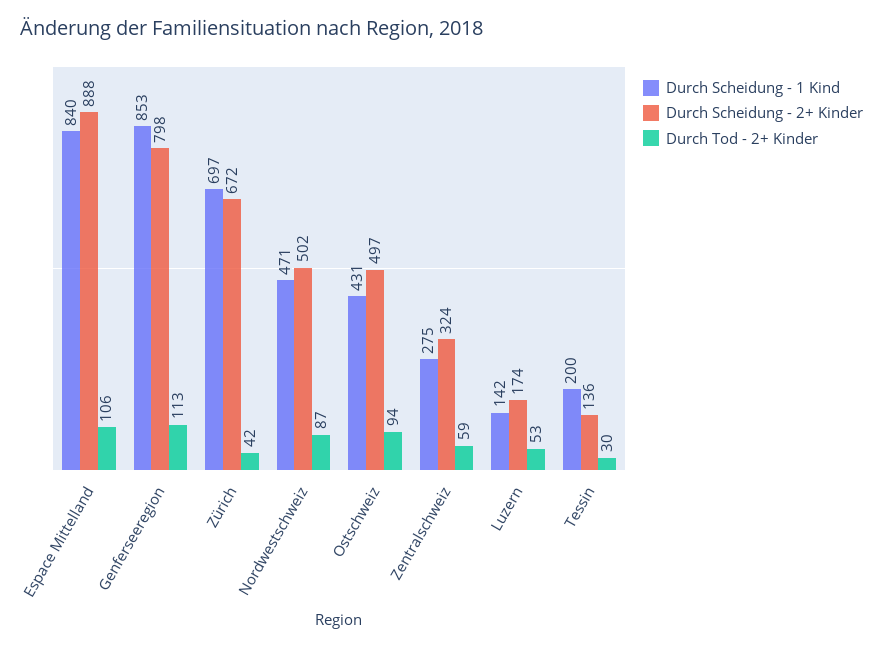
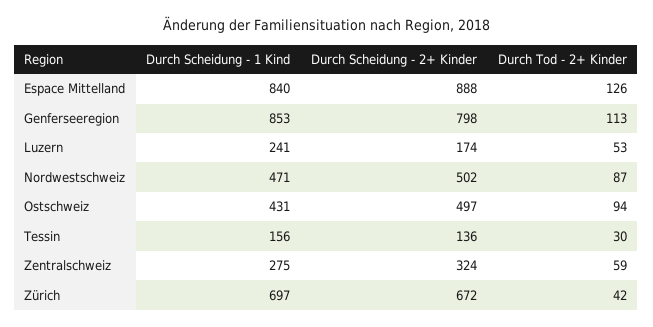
Durch Tod - 2+ Kinder, Espace Mittelland: 106 -> 126
Durch Scheidung - 1 Kind, Luzern: 142 -> 241
Durch Scheidung - 1 Kind, Tessin: 200 -> 156

